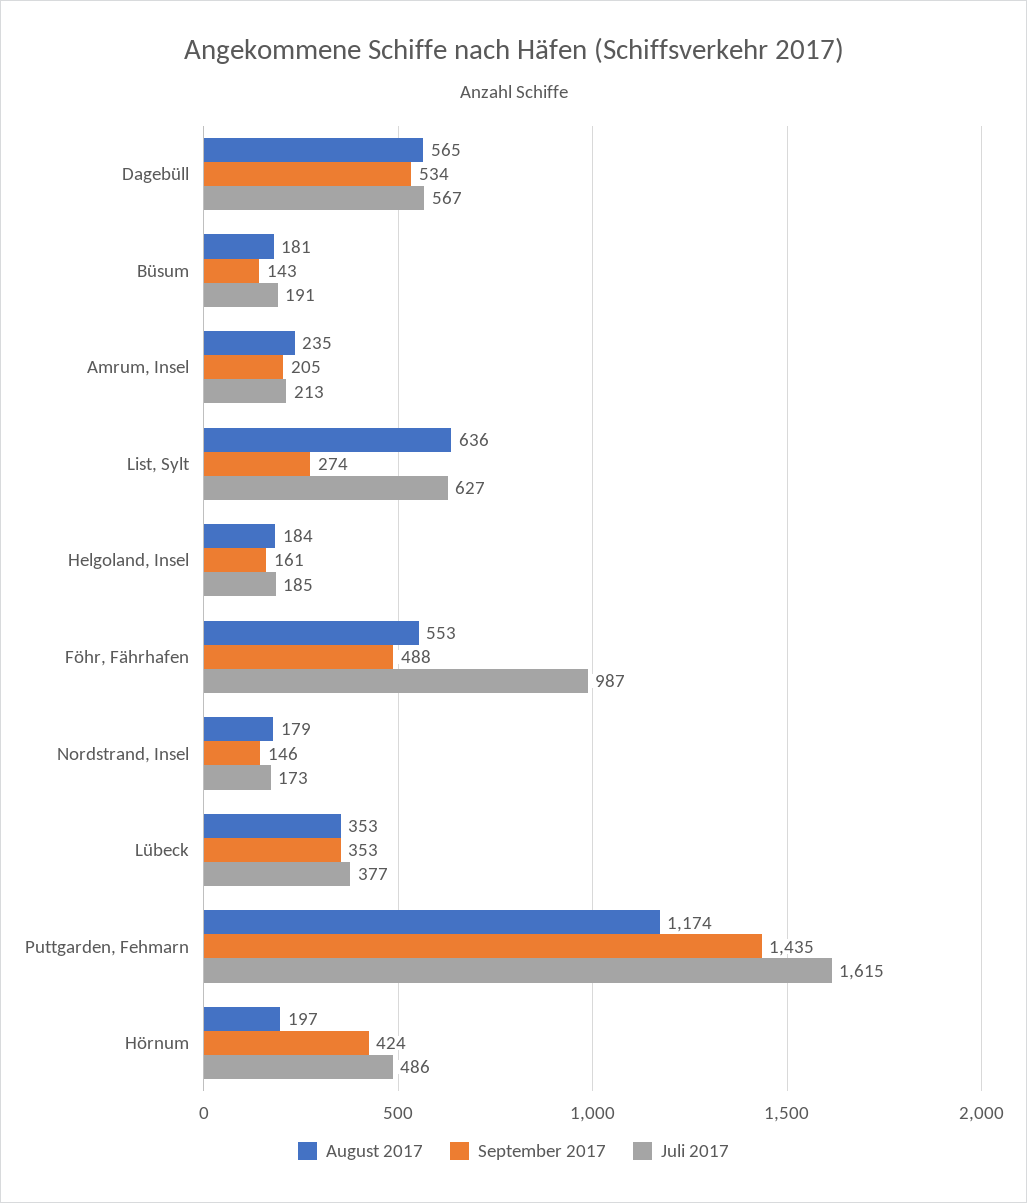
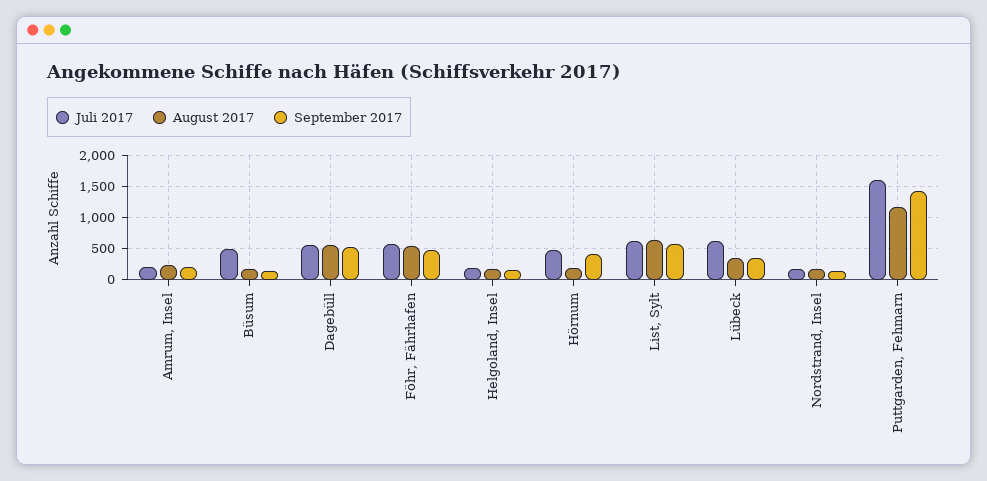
Juli 2017, Büsum: 191 -> 500
September 2017, List, Sylt: 274 -> 600
Juli 2017, Föhr, Fährhafen: 987 -> 600
Juli 2017, Lübeck: 377 -> 600

